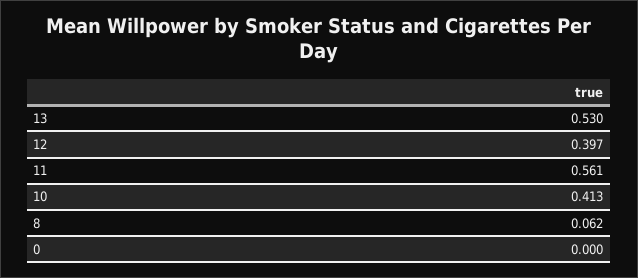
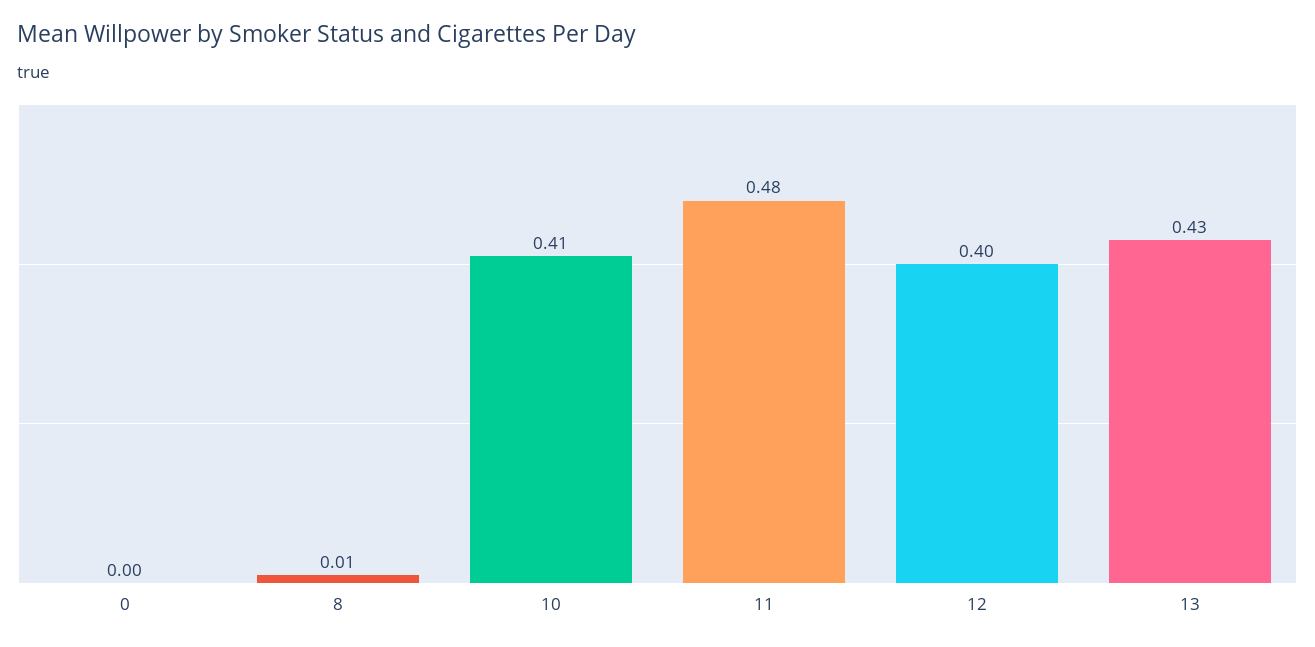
13: 0.53 -> 0.43
11: 0.561 -> 0.48
8: 0.062 -> 0.01

